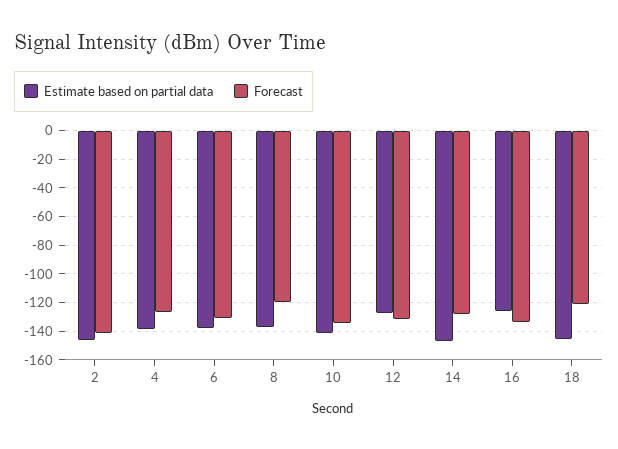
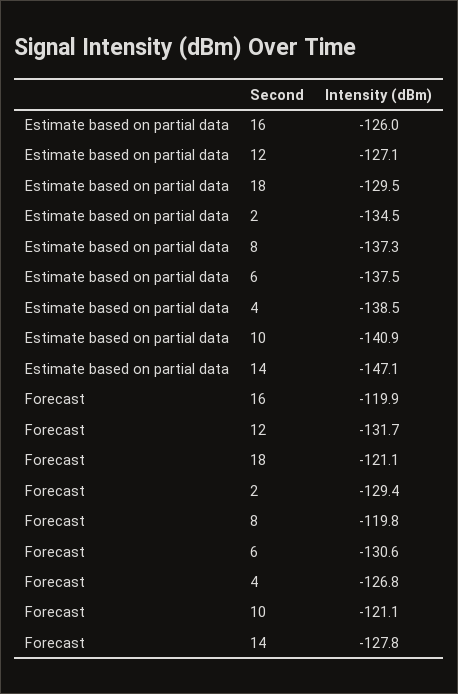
Estimate based on partial data, 2: -145 -> -134.5
Forecast, 2: -140 -> -129.4
Forecast, 10: -135 -> -121.1
Forecast, 16: -135 -> -119.9
Estimate based on partial data, 18: -145 -> -129.5

